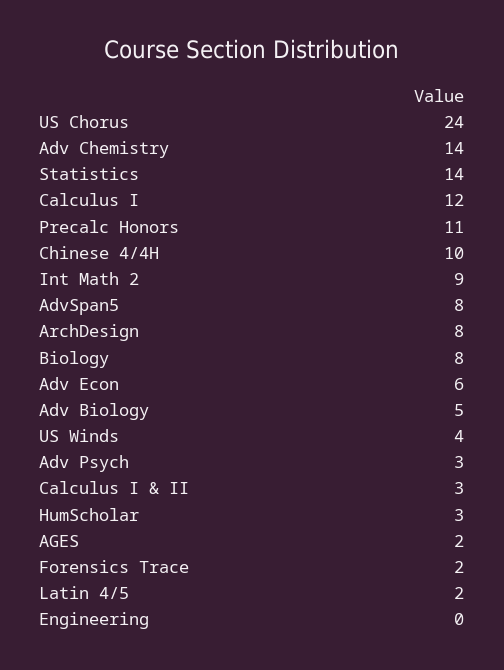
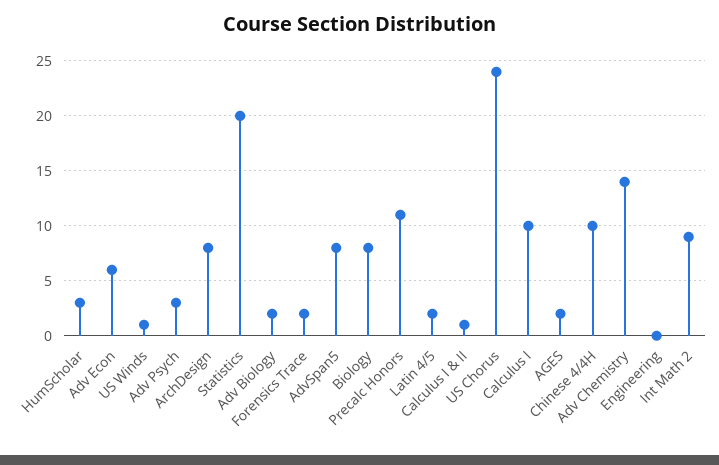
Statistics: 14 -> 20
Calculus I: 12 -> 10
Adv Biology: 5 -> 2
US Winds: 4 -> 1
Calculus I & II: 3 -> 1

